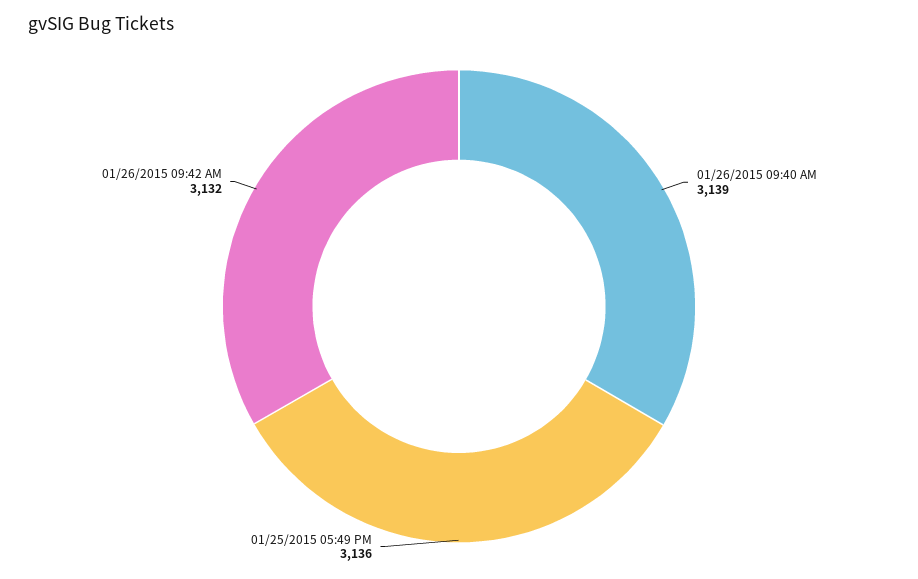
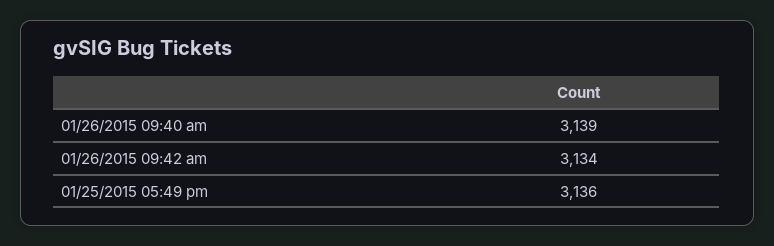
01/26/2015 09:42 AM: 3132 -> 3134

